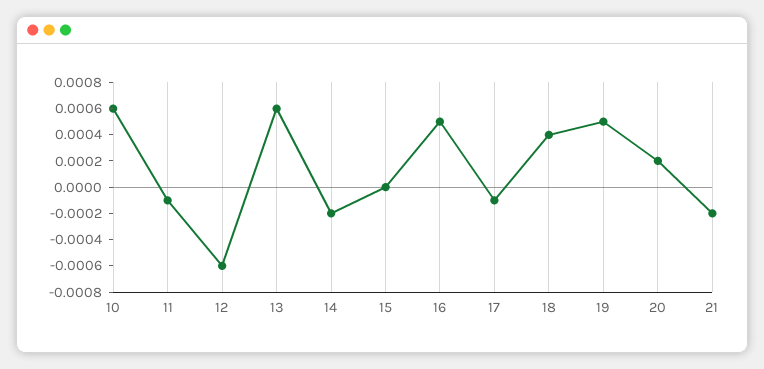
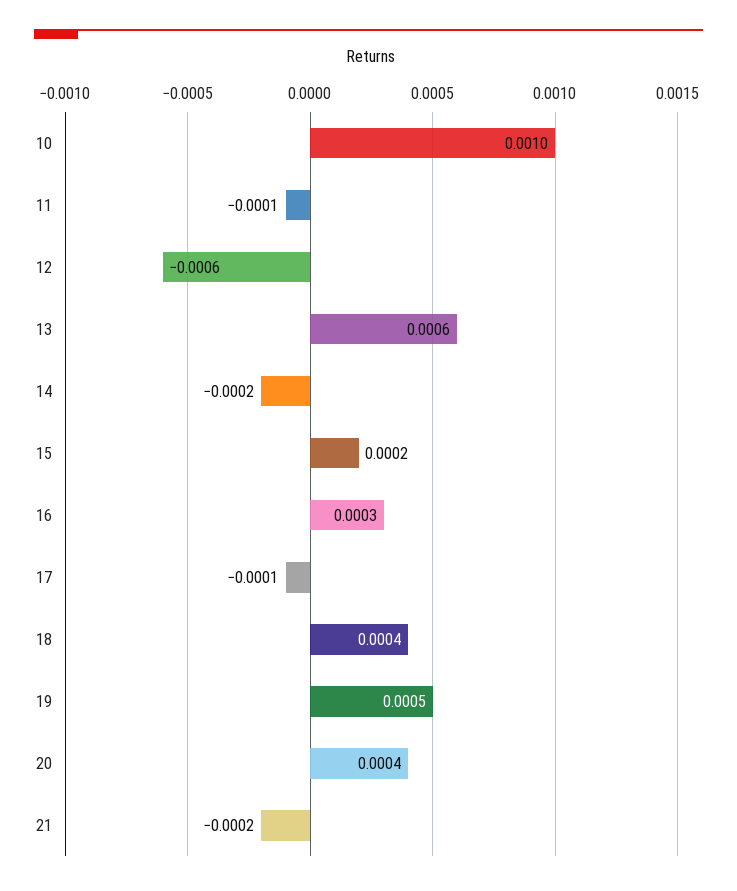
10: 0.0006 -> 0.001
15: 0 -> 0.0002
16: 0.0005 -> 0.0003
20: 0.0002 -> 0.0004

